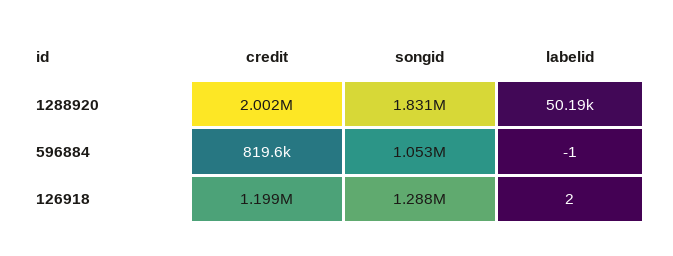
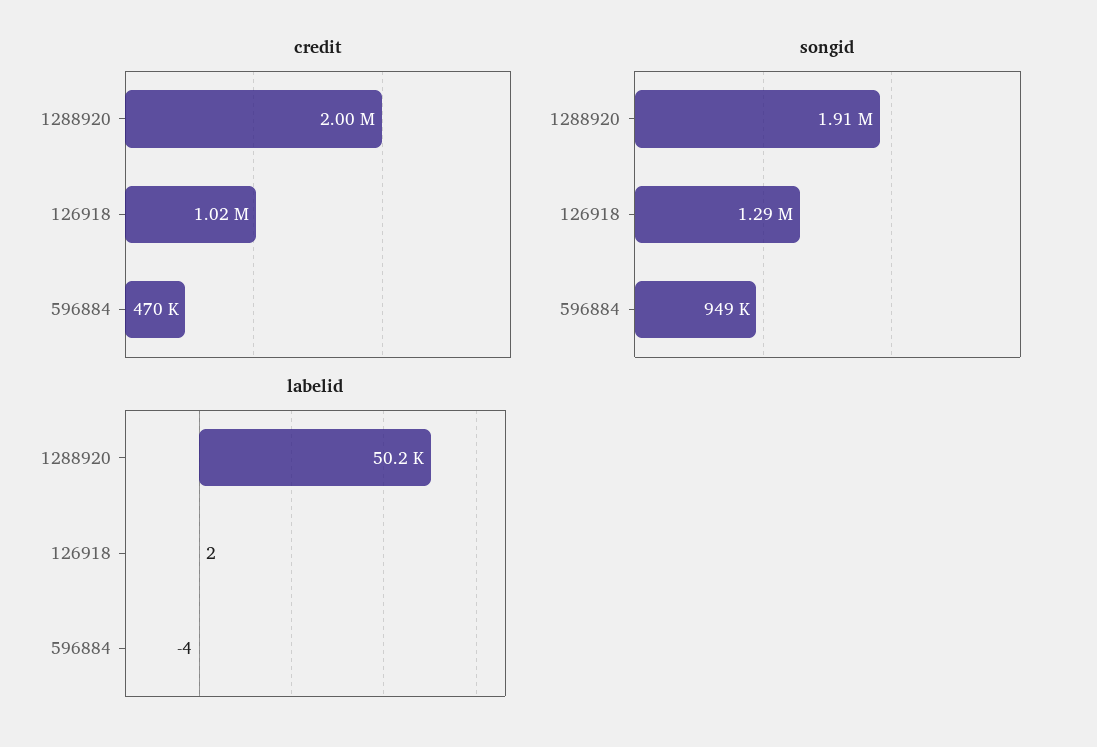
songid, 1288920: 1831000 -> 1910000
credit, 596884: 819600 -> 470000
songid, 596884: 1053000 -> 949000
labelid, 596884: -1 -> -4
credit, 126918: 1199000 -> 1020000

